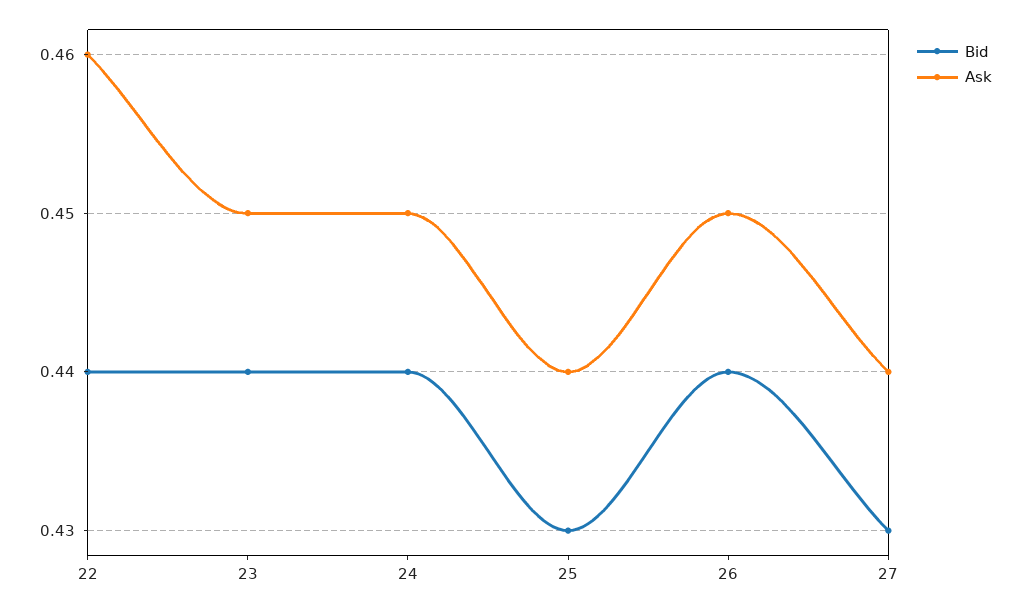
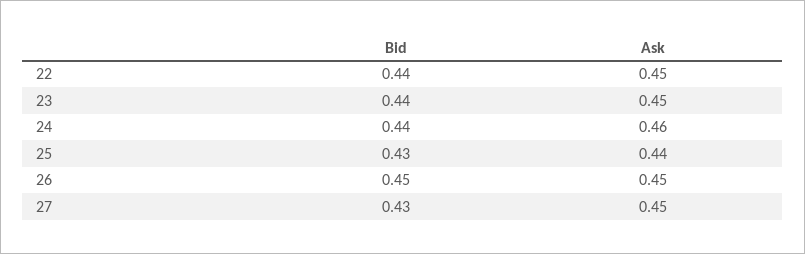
Ask, 22: 0.46 -> 0.45
Ask, 24: 0.45 -> 0.46
Bid, 26: 0.44 -> 0.45
Ask, 27: 0.44 -> 0.45

